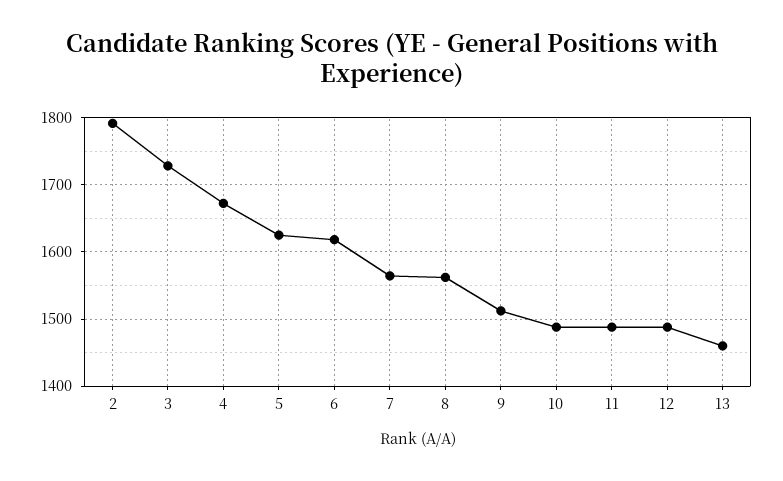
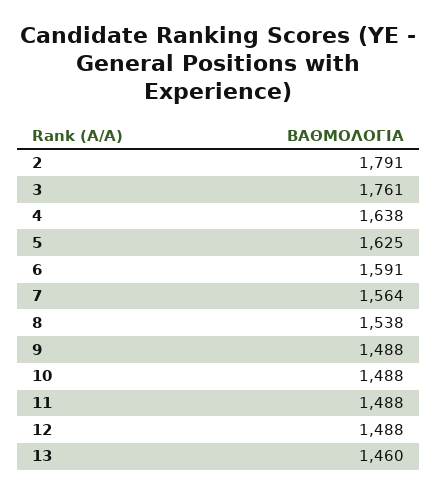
3: 1730 -> 1761
4: 1670 -> 1638
6: 1620 -> 1591
8: 1560 -> 1538
9: 1510 -> 1488

